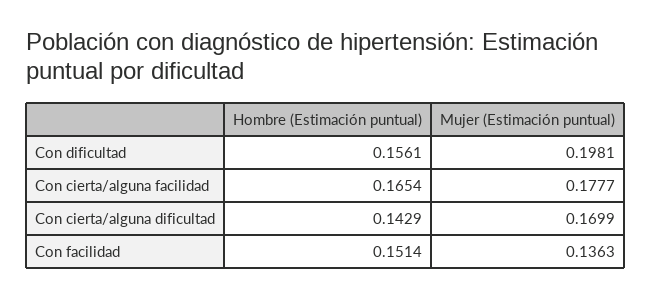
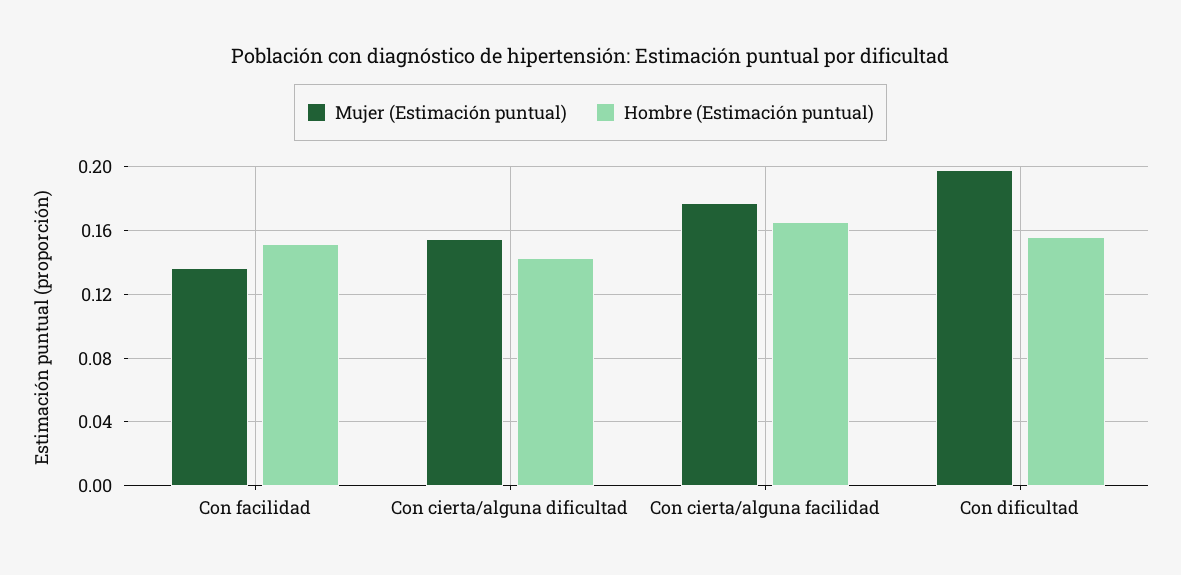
Mujer (Estimación puntual), Con cierta/alguna dificultad: 0.1699 -> 0.155

